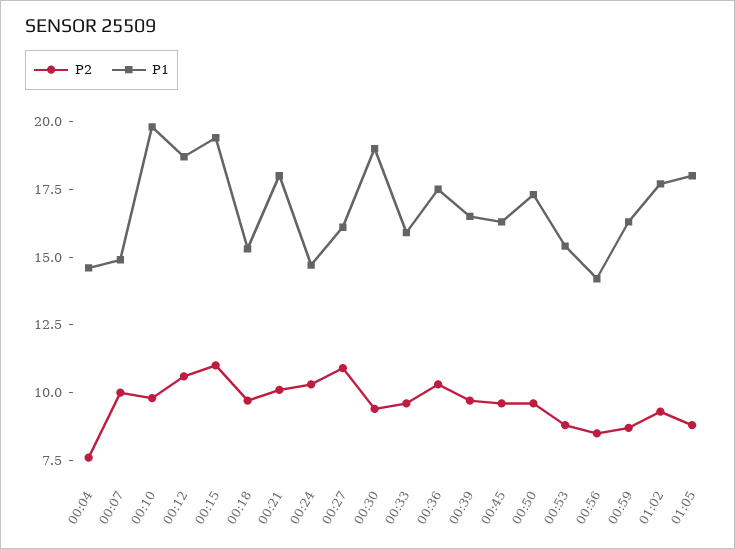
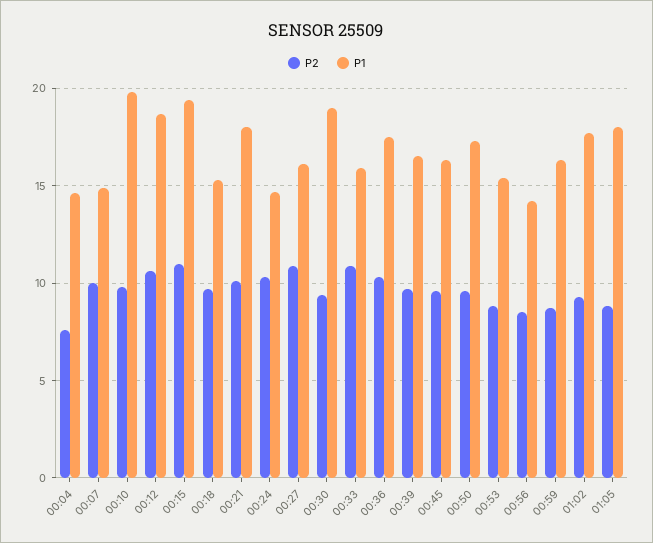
P2, 00:33: 9.5 -> 11

